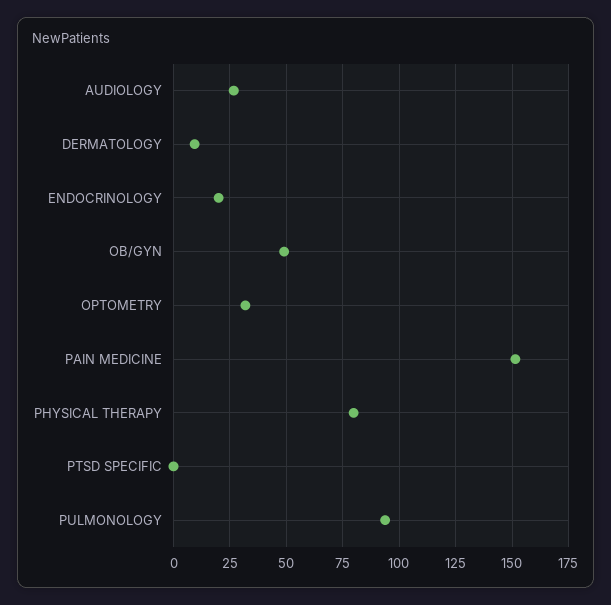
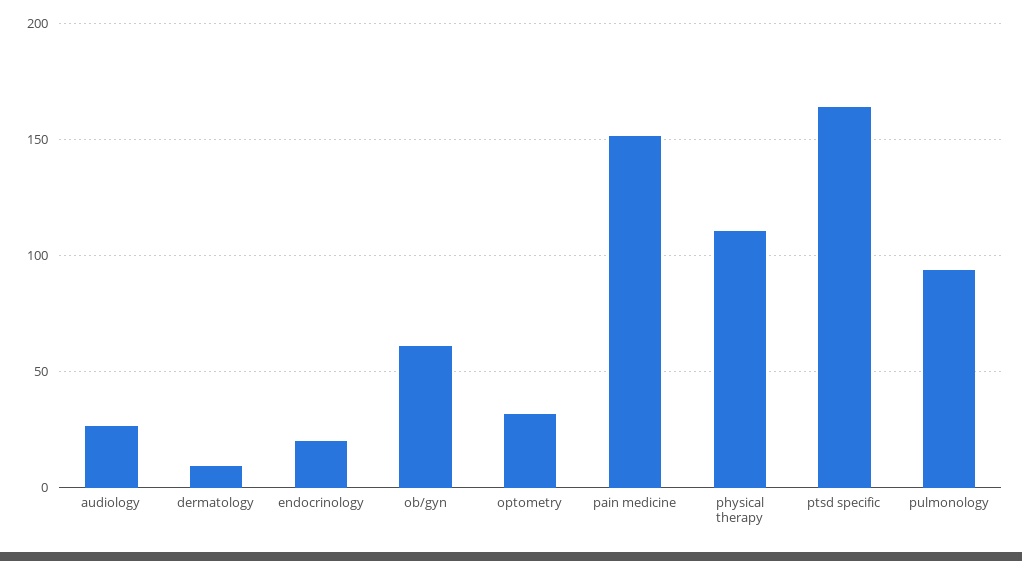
OB/GYN: 50 -> 60
PHYSICAL THERAPY: 80 -> 110
PTSD SPECIFIC: 0 -> 165

